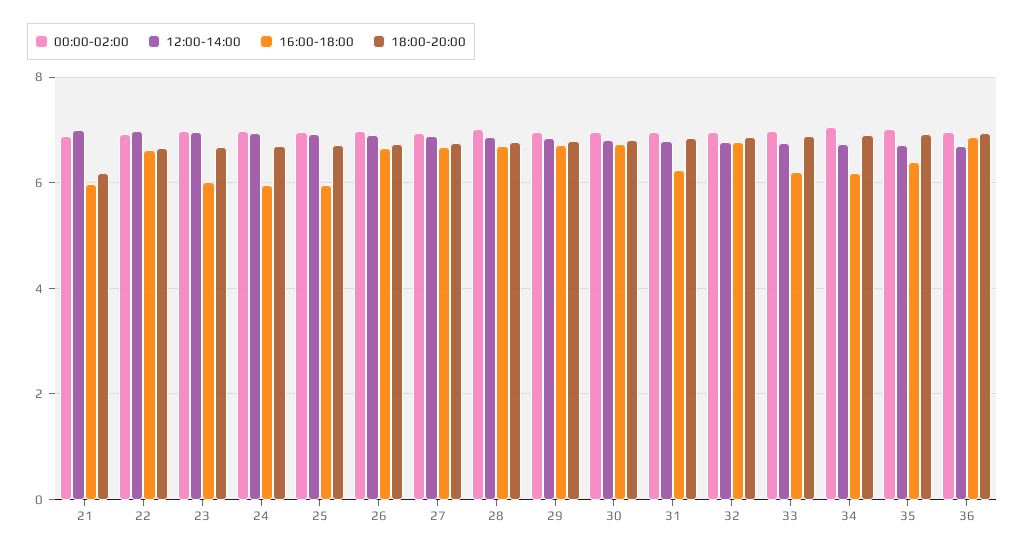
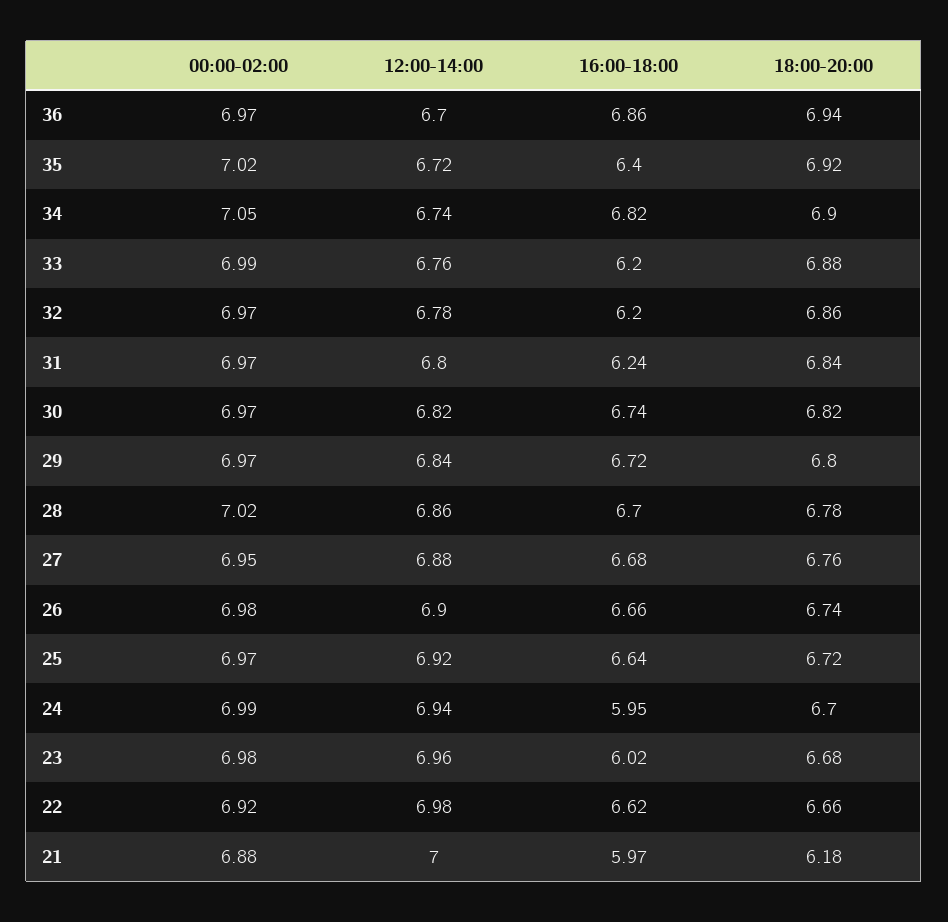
16:00-18:00, 25: 6 -> 6.64
16:00-18:00, 32: 6.8 -> 6.2
16:00-18:00, 34: 6.2 -> 6.82

